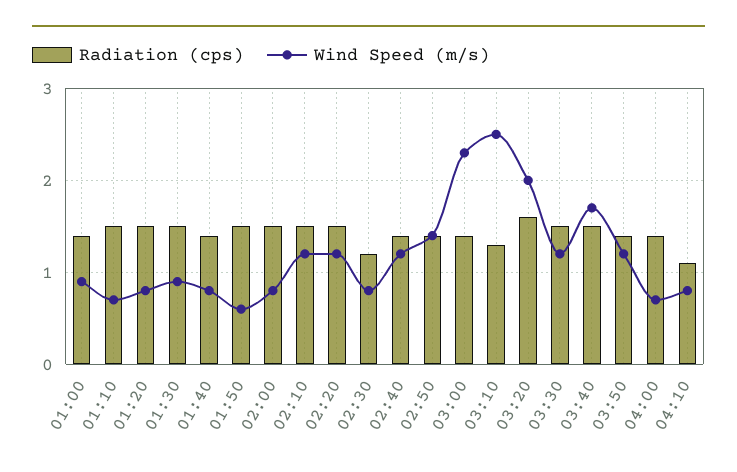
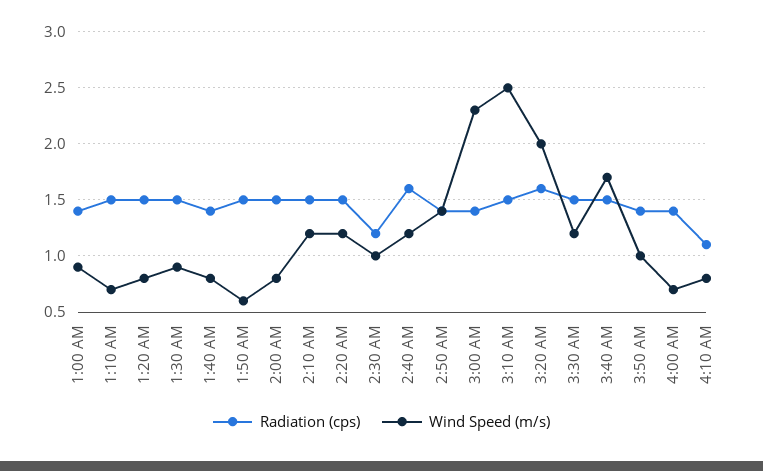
Wind Speed (m/s), 02:30: 0.8 -> 1
Radiation (cps), 02:40: 1.4 -> 1.6
Radiation (cps), 03:10: 1.3 -> 1.5
Wind Speed (m/s), 03:50: 1.2 -> 1

